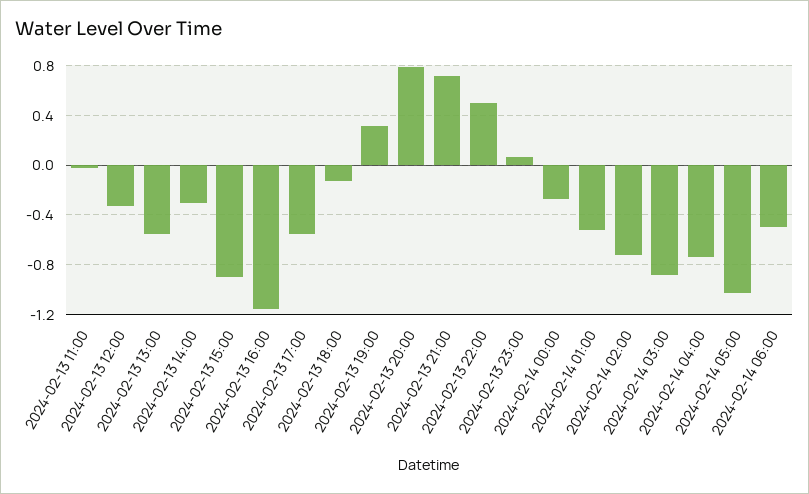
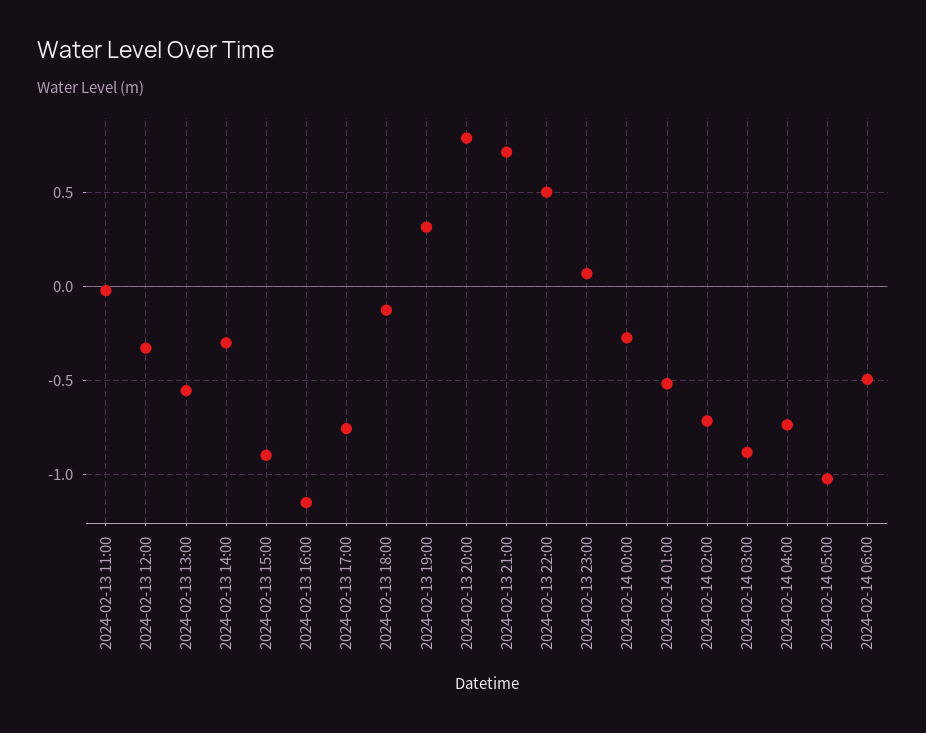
2024-02-13 17:00: -0.55 -> -0.75

